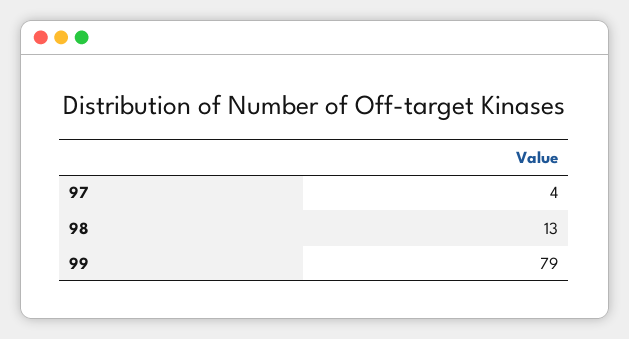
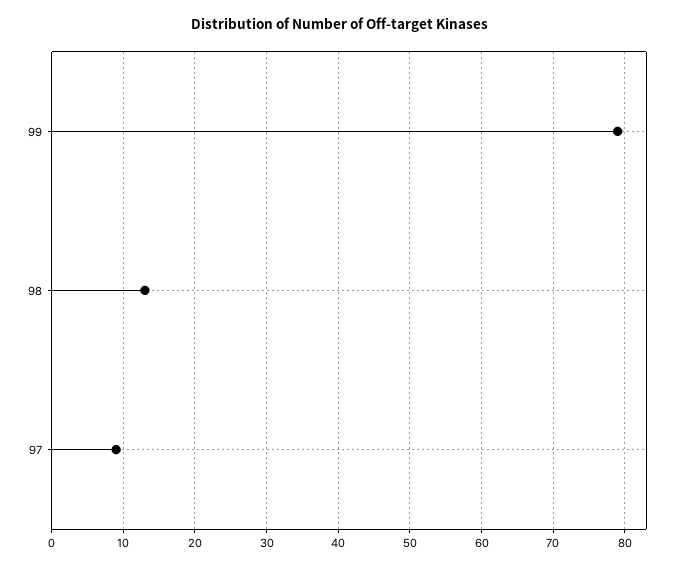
97: 4 -> 9

